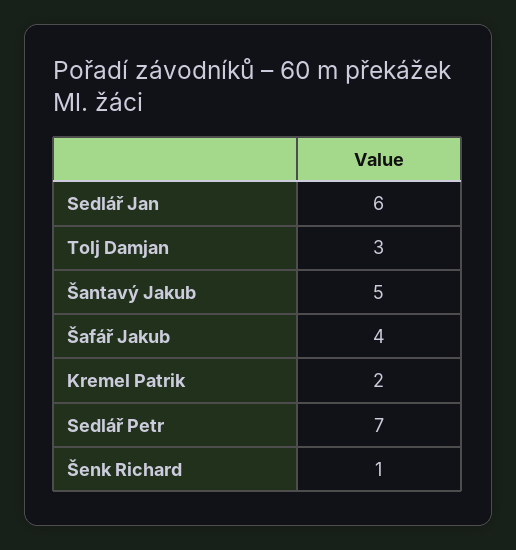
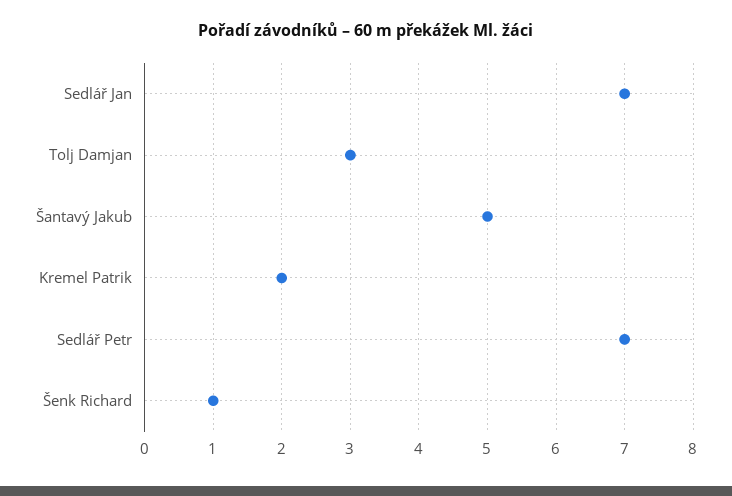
Sedlář Jan: 6 -> 7
Šafář Jakub: 4 -> none

